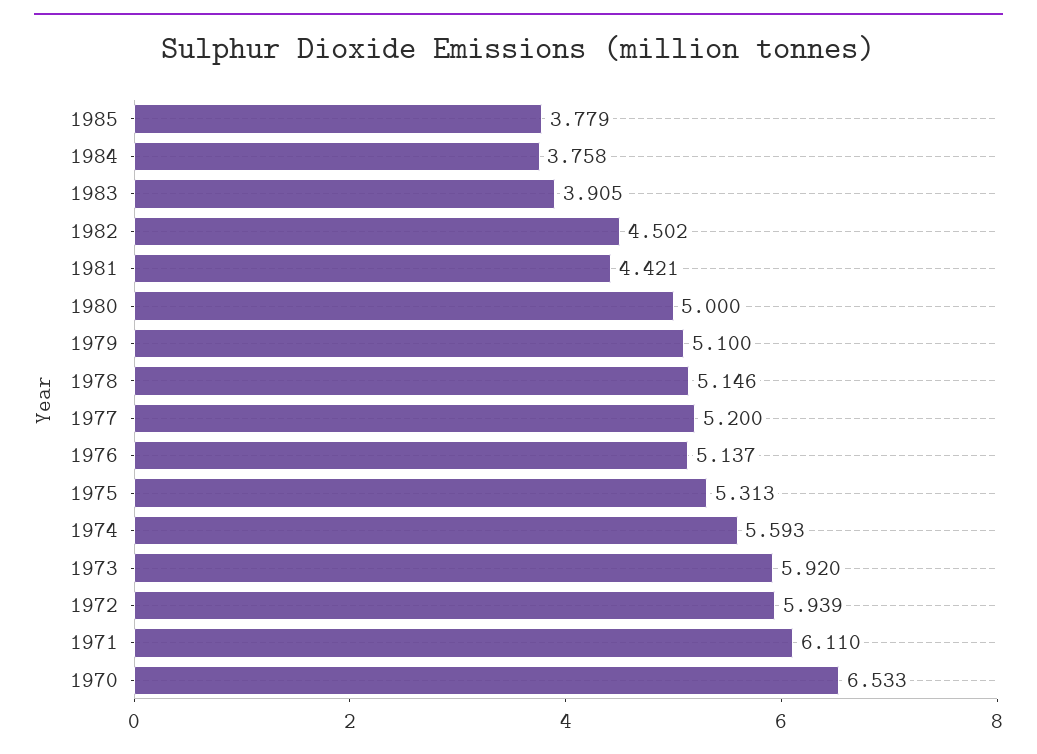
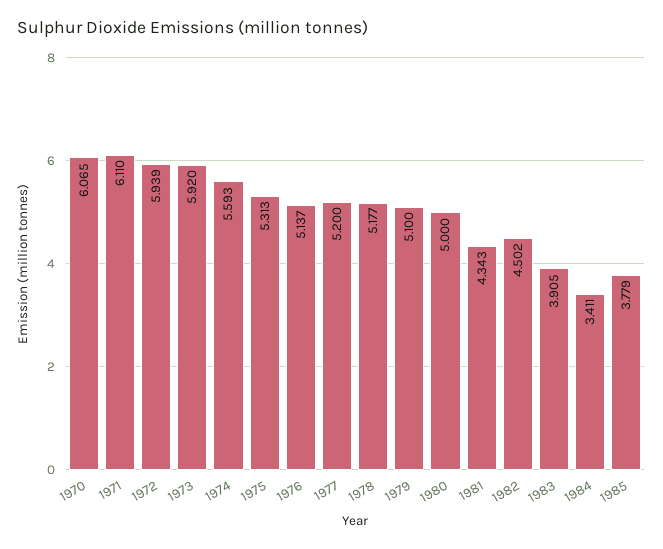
1984: 3.758 -> 3.411
1981: 4.421 -> 4.343
1978: 5.146 -> 5.177
1970: 6.533 -> 6.065

